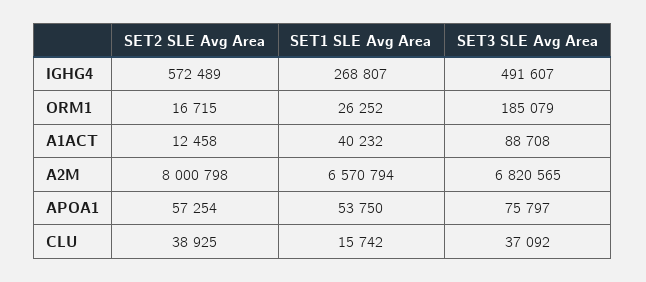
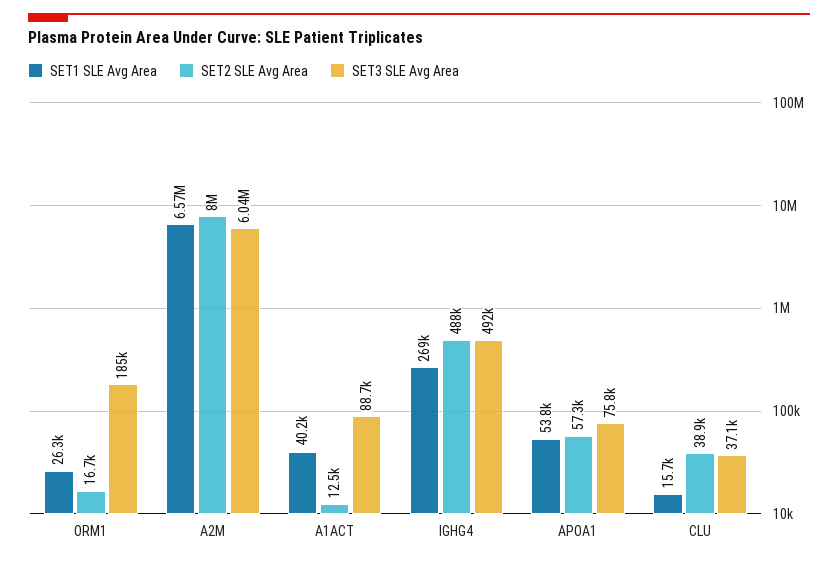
SET2 SLE Avg Area, IGHG4: 572489 -> 488000
SET3 SLE Avg Area, A2M: 6820565 -> 6040000

